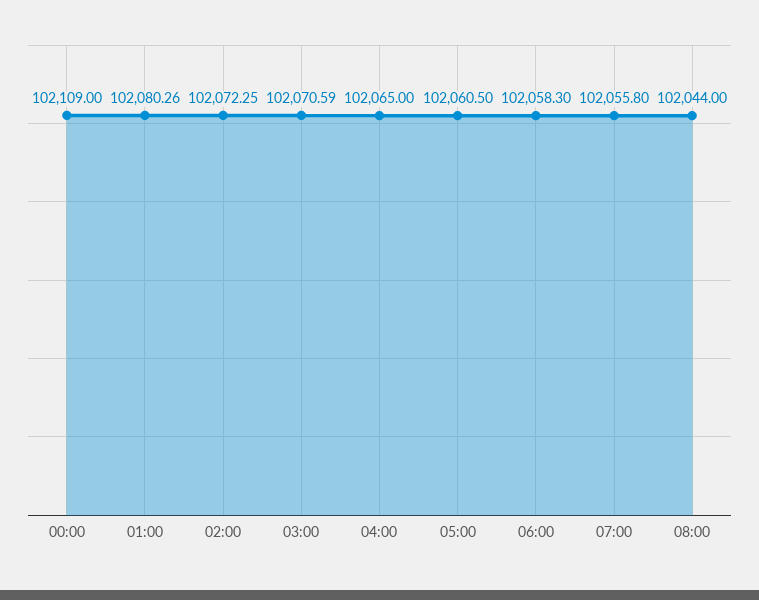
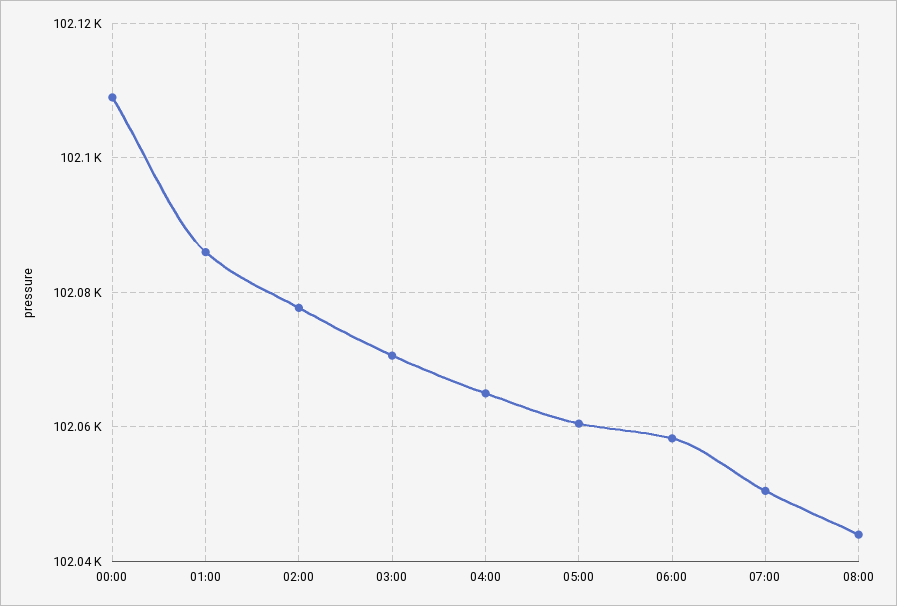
01:00: 102080.26 -> 102086
02:00: 102072.25 -> 102078
07:00: 102055.8 -> 102050

